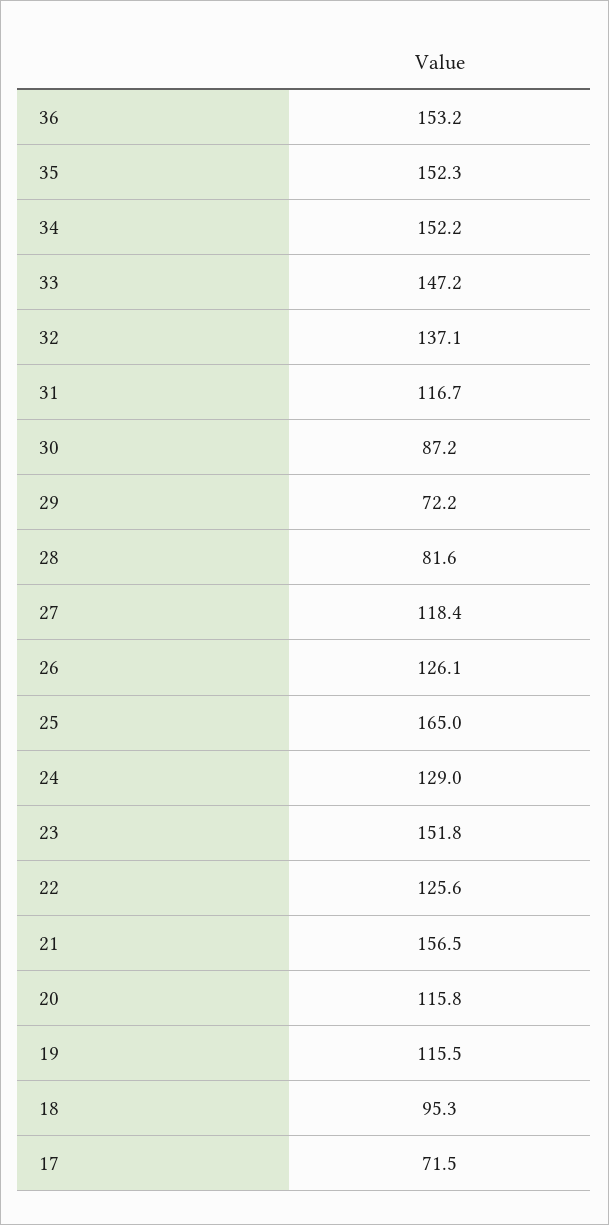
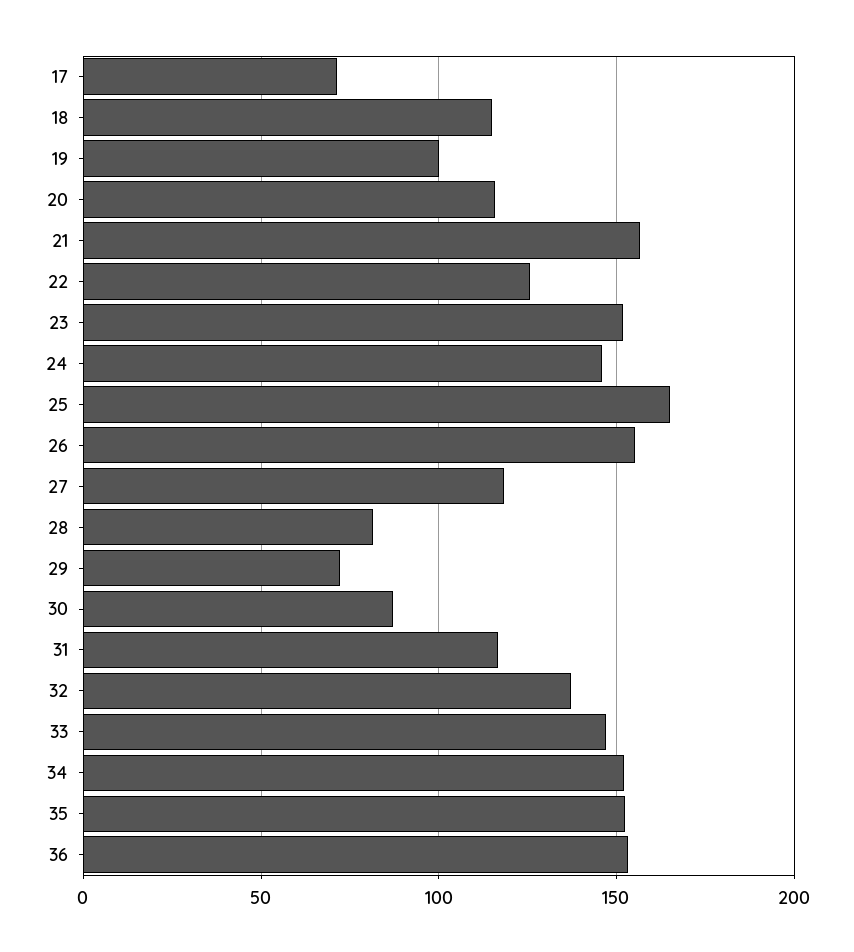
26: 126.1 -> 155
24: 129 -> 145
19: 115.5 -> 100
18: 95.3 -> 115

